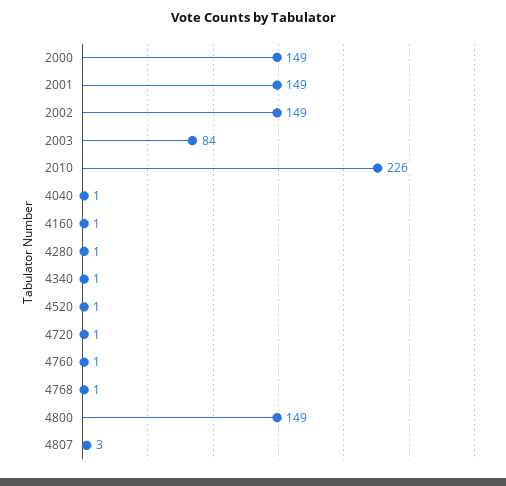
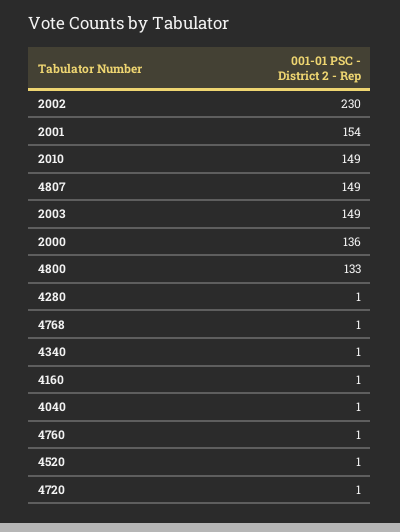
2000: 149 -> 136
2001: 149 -> 154
2002: 149 -> 230
2003: 84 -> 149
2010: 226 -> 149
4800: 149 -> 133
4807: 3 -> 149

